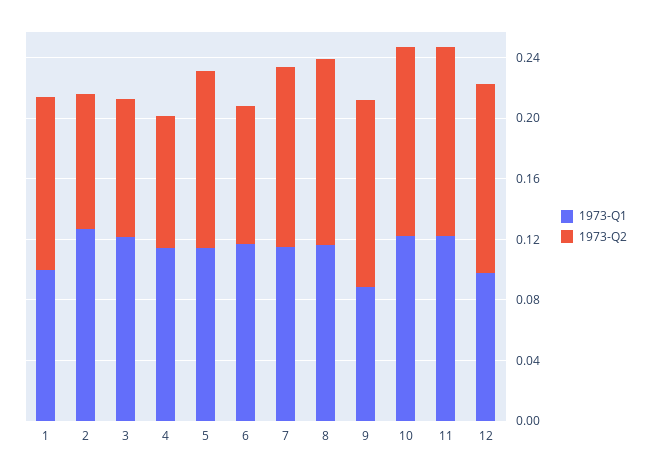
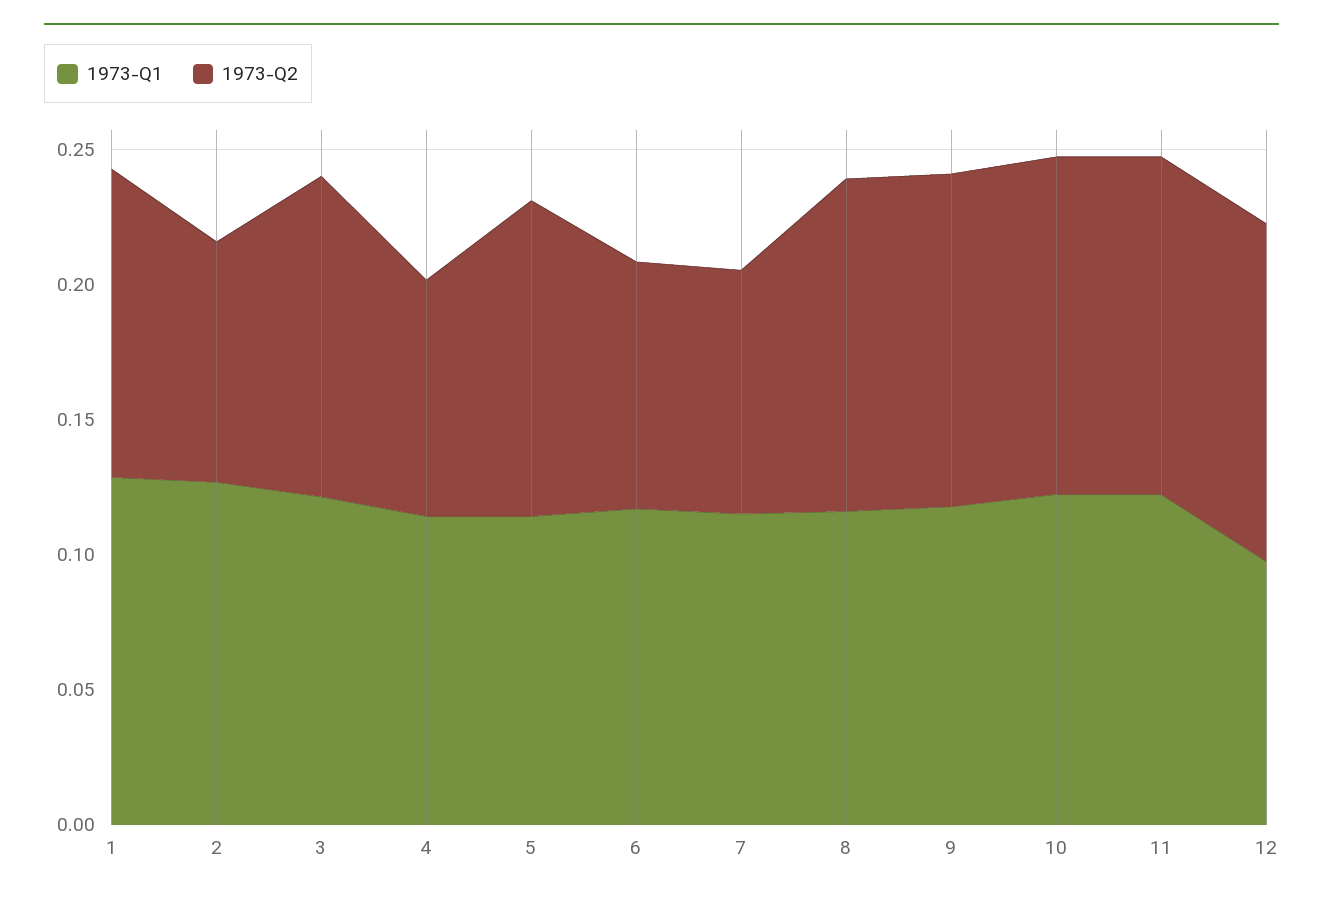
1973-Q1, 1: 0.1 -> 0.13
1973-Q2, 3: 0.09 -> 0.12
1973-Q2, 7: 0.12 -> 0.09
1973-Q1, 9: 0.09 -> 0.12

